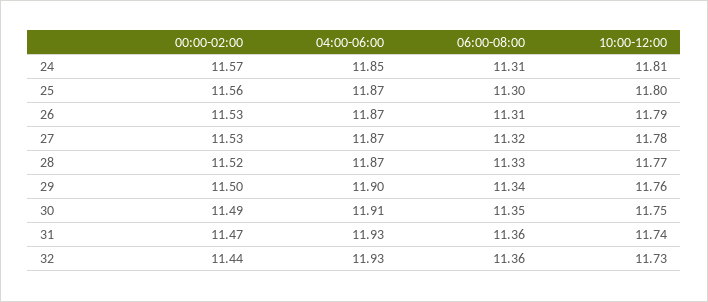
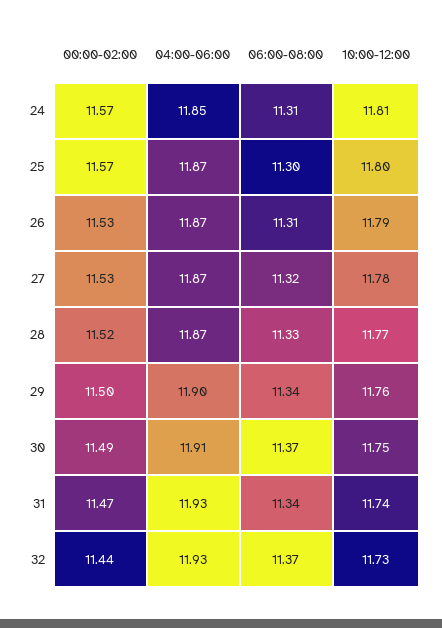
00:00-02:00, 25: 11.56 -> 11.57
06:00-08:00, 30: 11.35 -> 11.37
06:00-08:00, 31: 11.36 -> 11.34
06:00-08:00, 32: 11.36 -> 11.37

